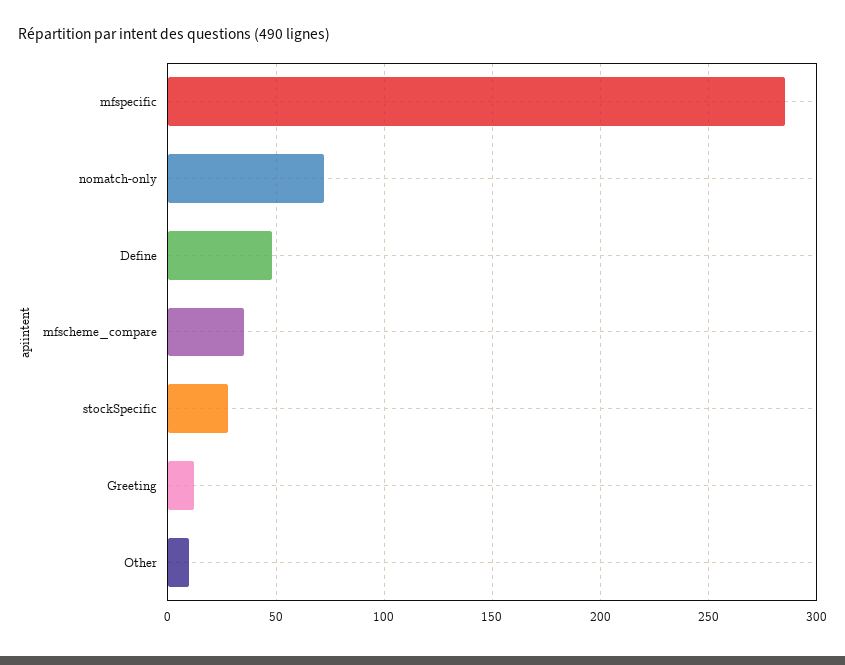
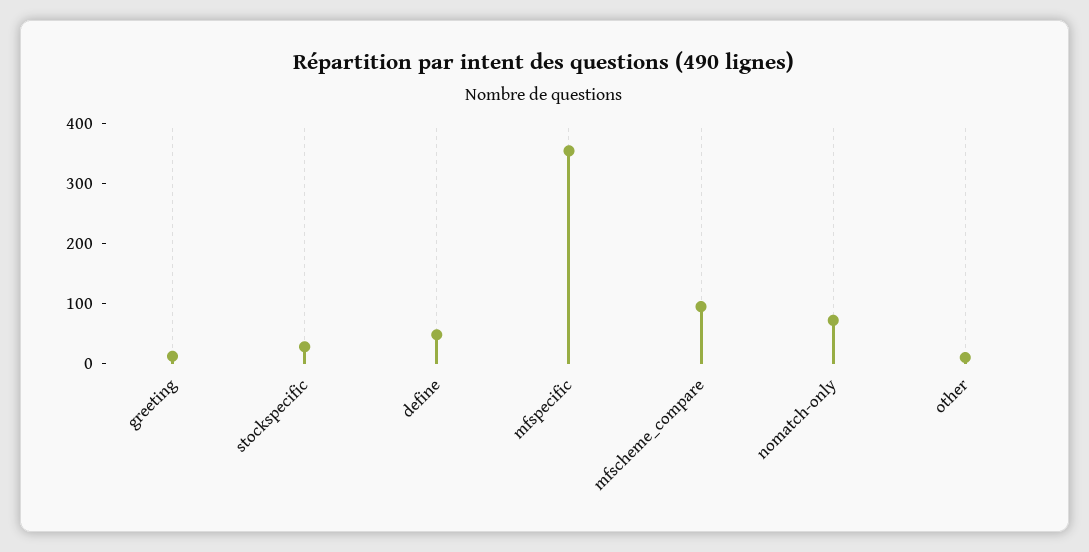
mfspecific: 285 -> 360
mfscheme_compare: 35 -> 100

